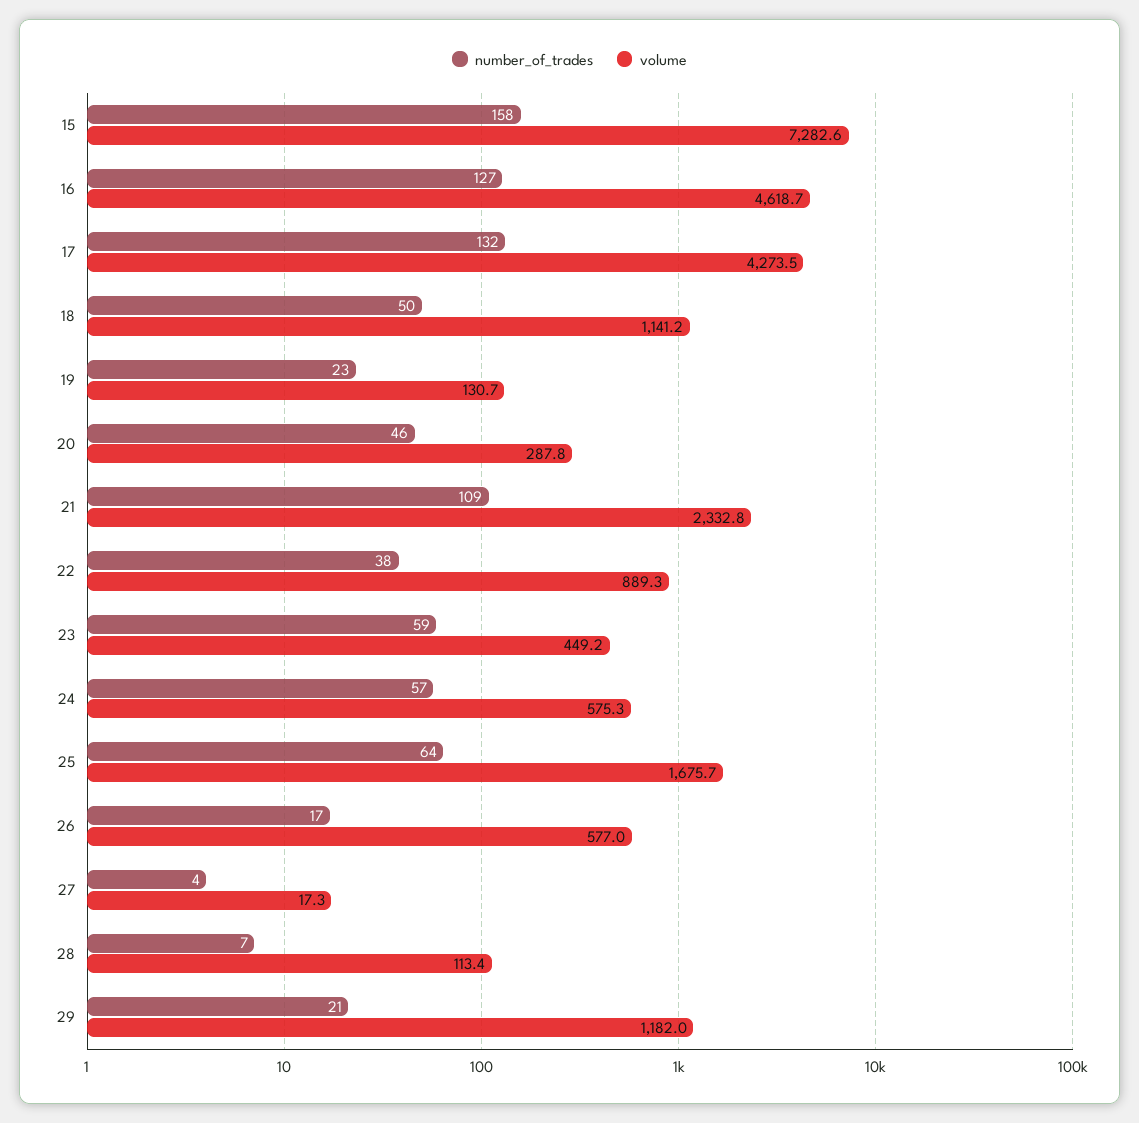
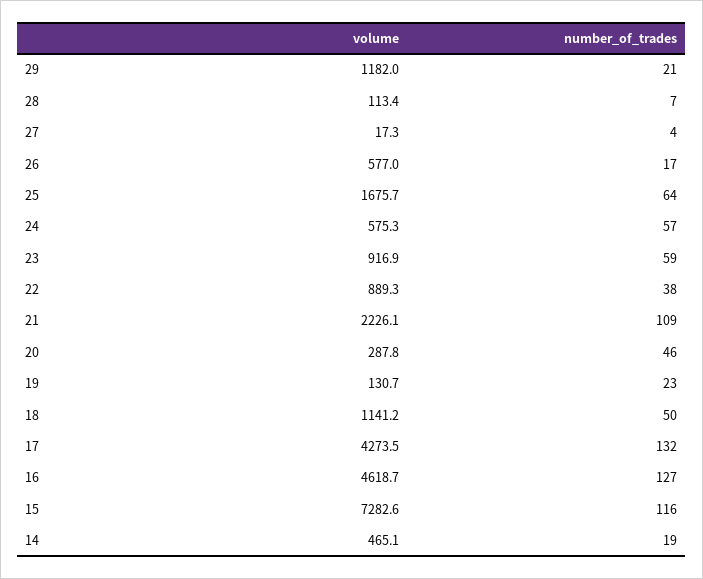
number_of_trades, 15: 158 -> 116
volume, 21: 2332.8 -> 2226.1
volume, 23: 449.2 -> 916.9
volume, 14: none -> 465.1
number_of_trades, 14: none -> 19

